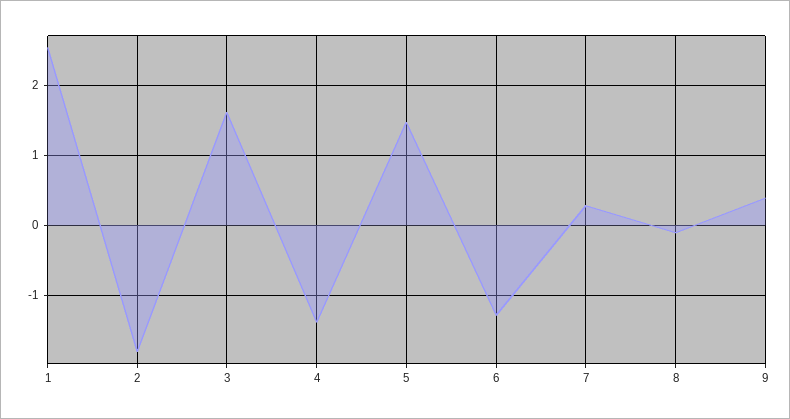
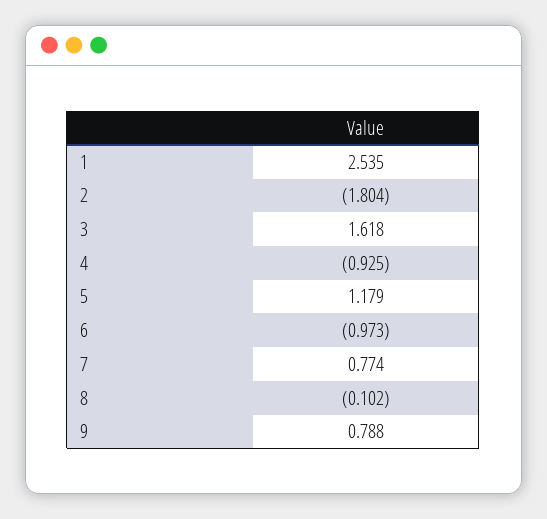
4: -1.4 -> -0.925
5: 1.5 -> 1.179
6: -1.3 -> -0.973
7: 0.3 -> 0.774
9: 0.4 -> 0.788

